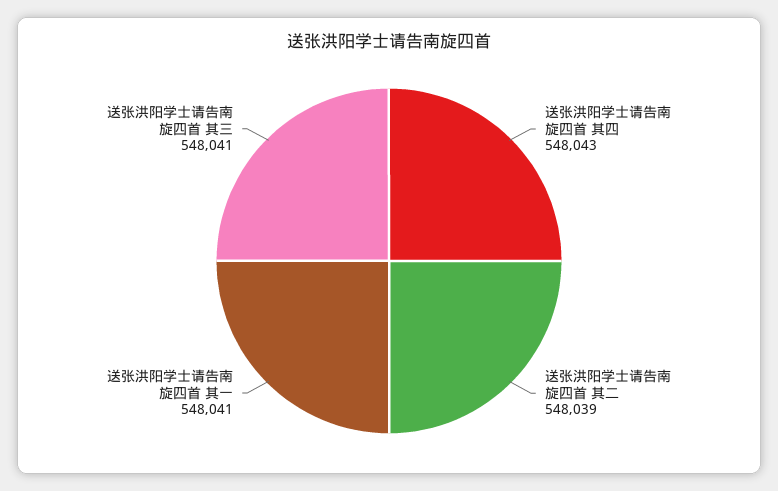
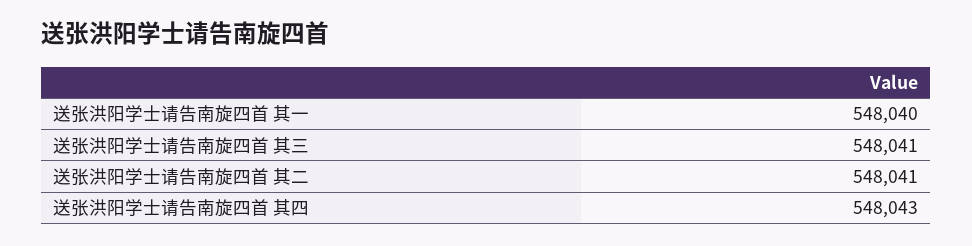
送张洪阳学士请告南旋四首 其二: 548039 -> 548041
送张洪阳学士请告南旋四首 其一: 548041 -> 548040

